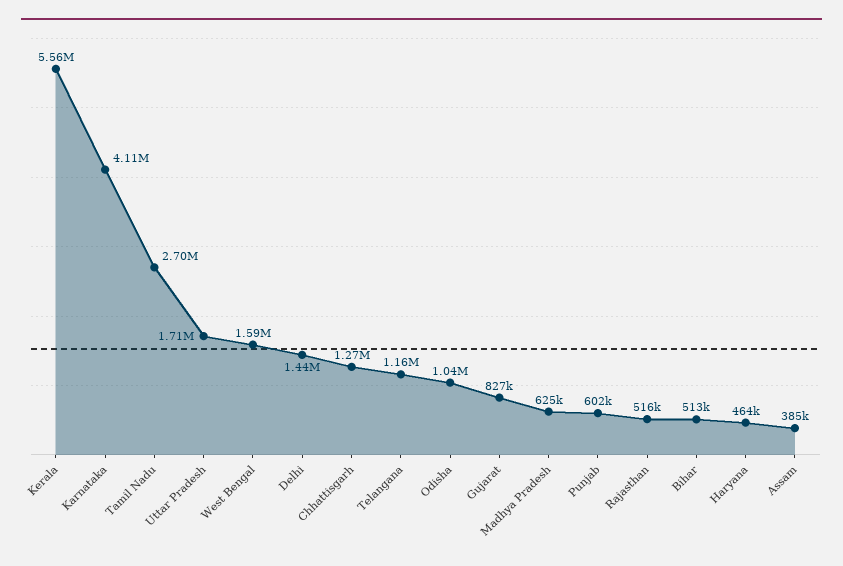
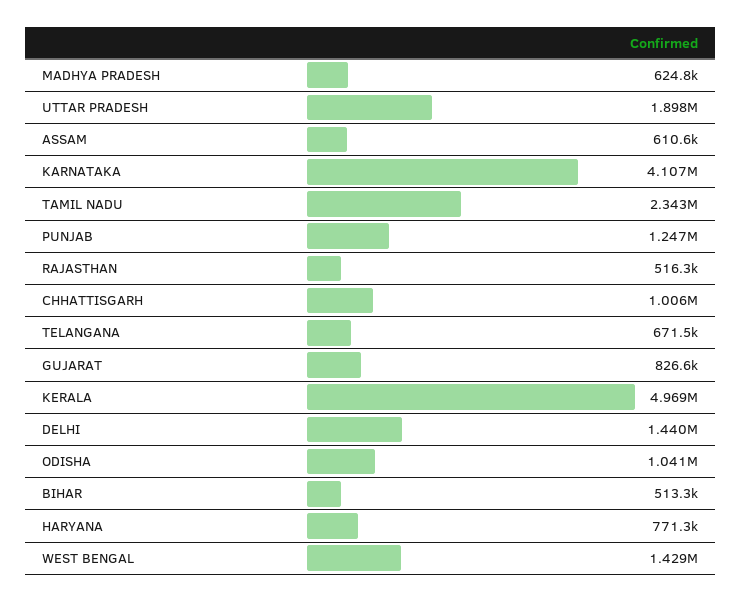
Kerala: 5560000 -> 4969000
Tamil Nadu: 2700000 -> 2343000
Uttar Pradesh: 1710000 -> 1898000
West Bengal: 1590000 -> 1429000
Chhattisgarh: 1270000 -> 1006000
Telangana: 1160000 -> 671500
Punjab: 602000 -> 1247000
Haryana: 464000 -> 771300
Assam: 385000 -> 610600

